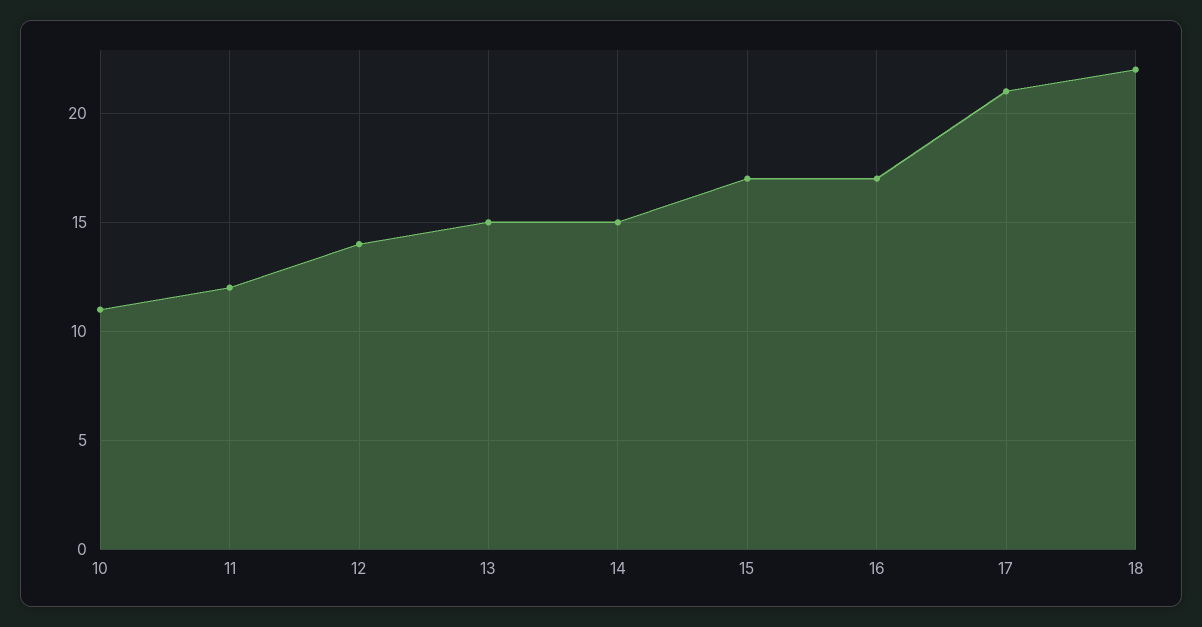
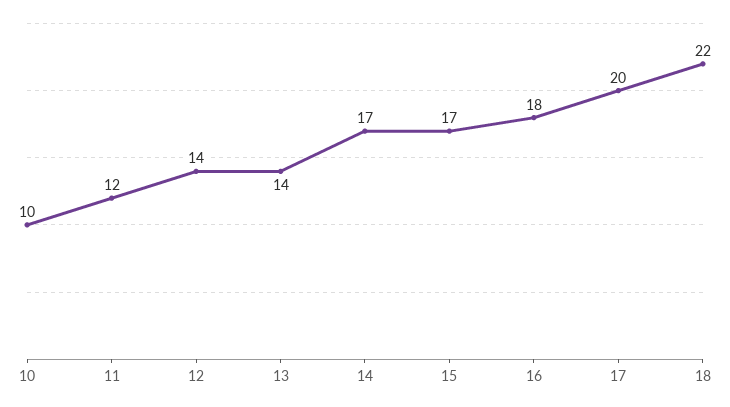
10: 11 -> 10
13: 15 -> 14
14: 15 -> 17
16: 17 -> 18
17: 21 -> 20

